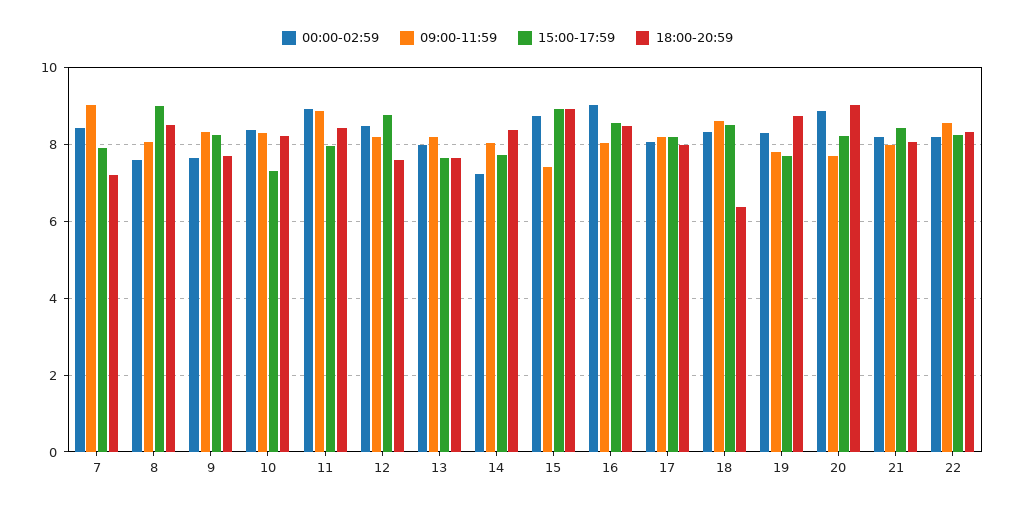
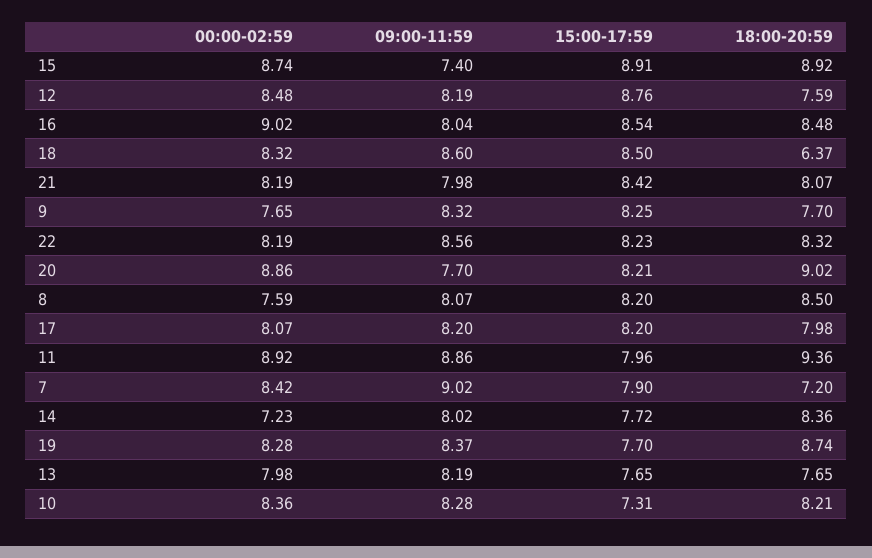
15:00-17:59, 8: 9 -> 8.2
18:00-20:59, 11: 8.4 -> 9.36
09:00-11:59, 19: 7.8 -> 8.37

